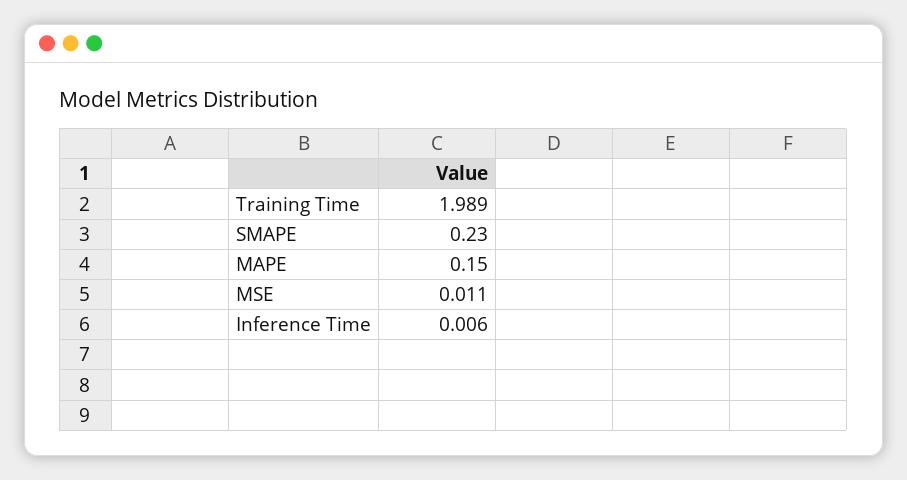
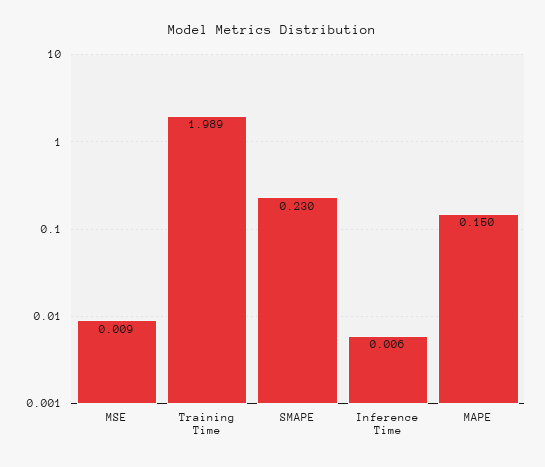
MSE: 0.011 -> 0.009

